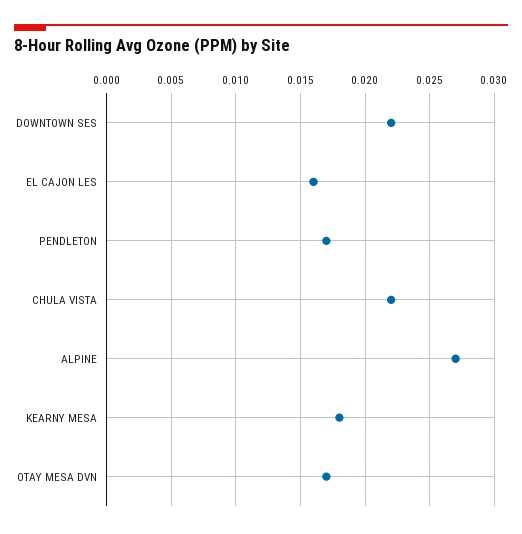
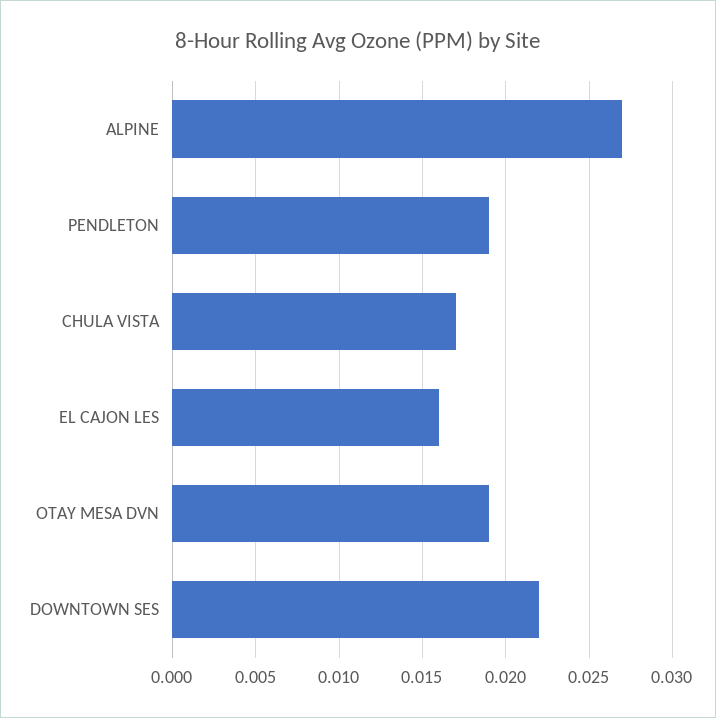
PENDLETON: 0.017 -> 0.019
CHULA VISTA: 0.022 -> 0.017
KEARNY MESA: 0.018 -> none
OTAY MESA DVN: 0.017 -> 0.019

